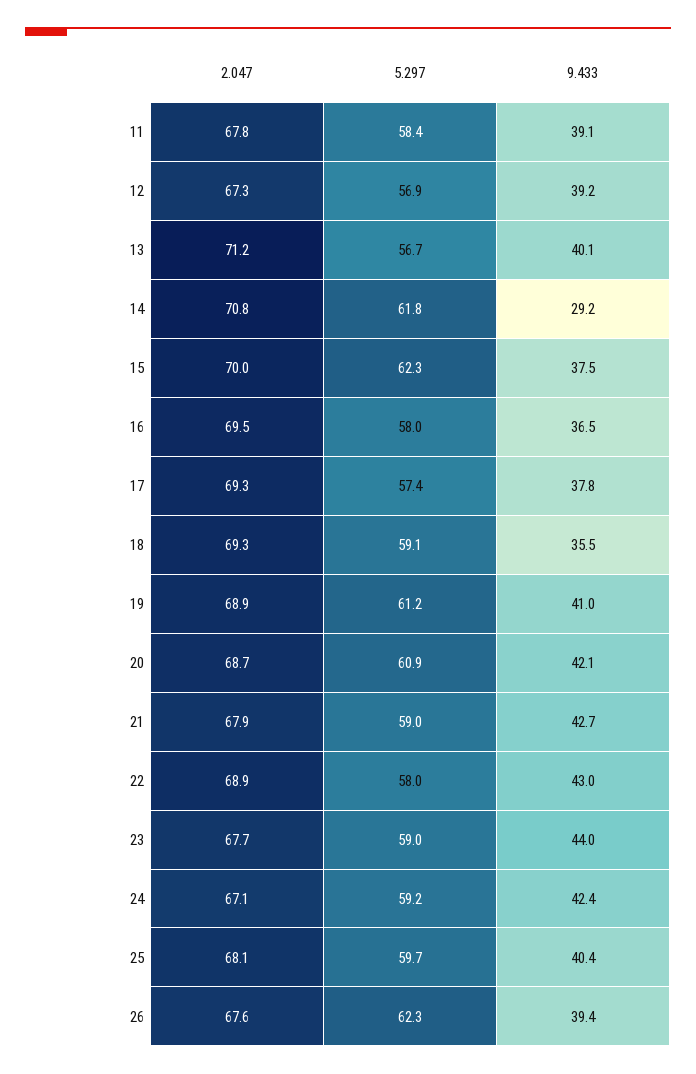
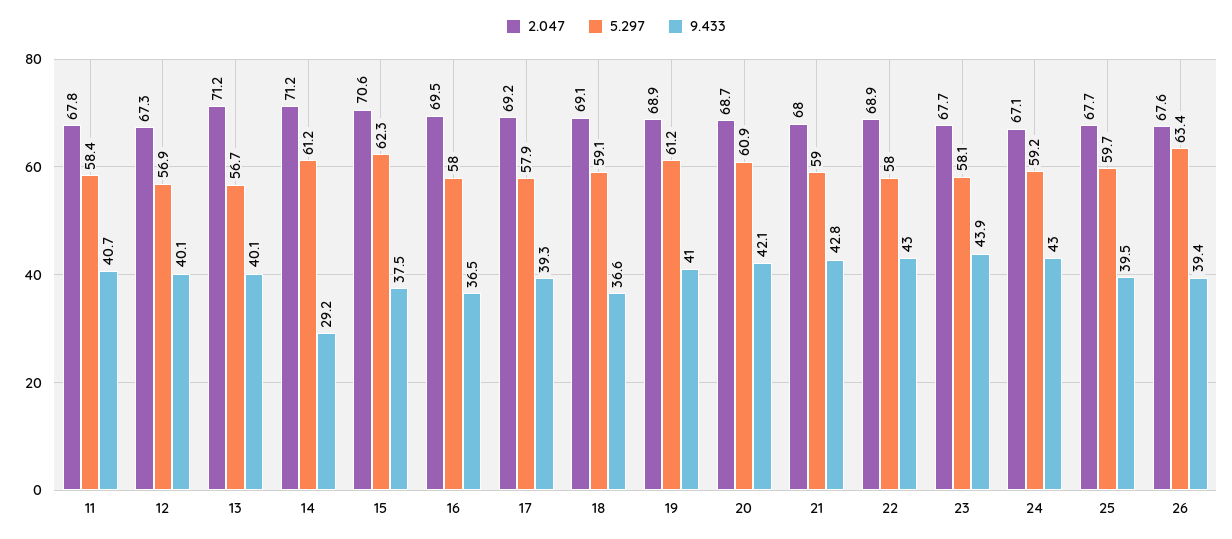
9.433, 11: 39.1 -> 40.7
9.433, 12: 39.2 -> 40.1
2.047, 14: 70.8 -> 71.2
5.297, 14: 61.8 -> 61.2
2.047, 15: 70 -> 70.6
2.047, 17: 69.3 -> 69.2
5.297, 17: 57.4 -> 57.9
9.433, 17: 37.8 -> 39.3
2.047, 18: 69.3 -> 69.1
9.433, 18: 35.5 -> 36.6
2.047, 21: 67.9 -> 68
9.433, 21: 42.7 -> 42.8
5.297, 23: 59 -> 58.1
9.433, 23: 44 -> 43.9
9.433, 24: 42.4 -> 43
2.047, 25: 68.1 -> 67.7
9.433, 25: 40.4 -> 39.5
5.297, 26: 62.3 -> 63.4

